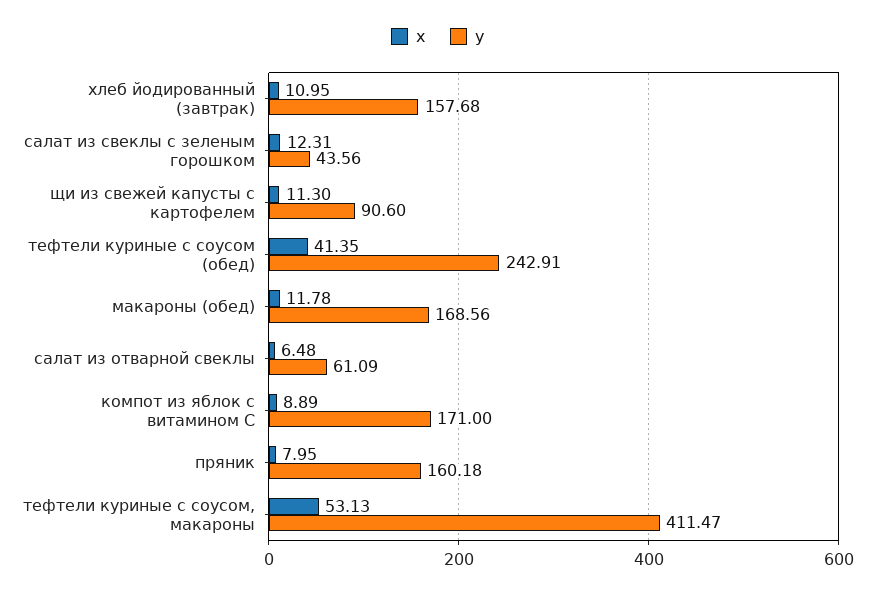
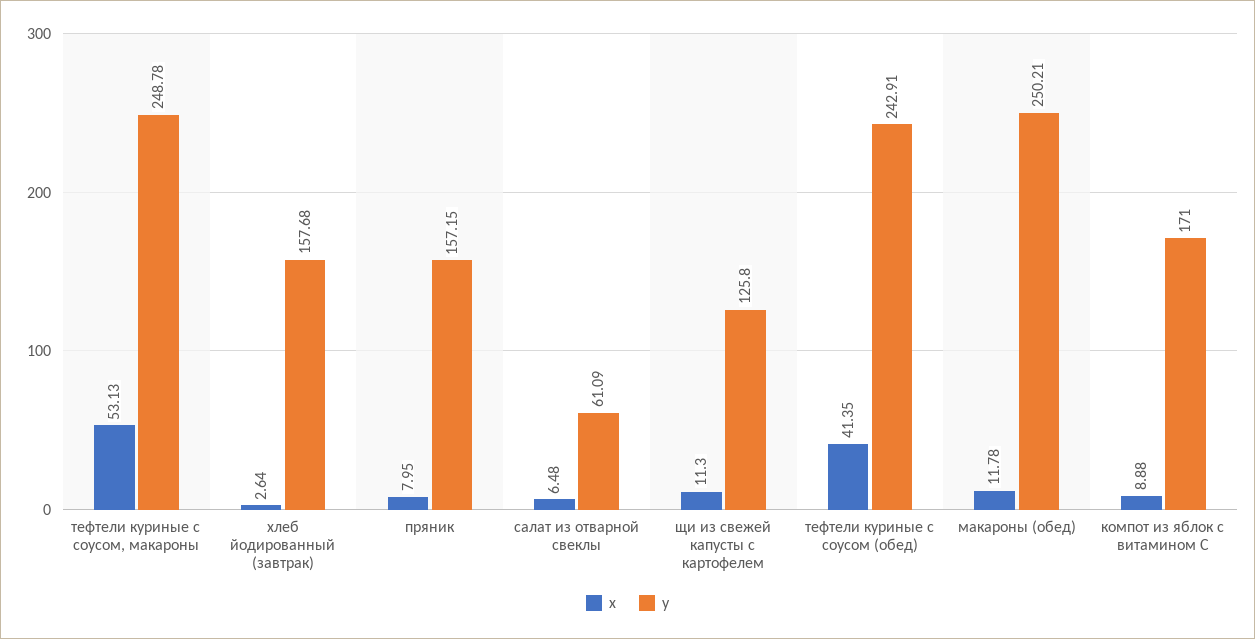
x, хлеб йодированный (завтрак): 10.95 -> 2.64
x, салат из свеклы с зеленым горошком: 12.31 -> none
y, салат из свеклы с зеленым горошком: 43.56 -> none
y, щи из свежей капусты с картофелем: 90.6 -> 125.8
y, макароны (обед): 168.56 -> 250.21
x, компот из яблок с витамином С: 8.89 -> 8.88
y, пряник: 160.18 -> 157.15
y, тефтели куриные с соусом, макароны: 411.47 -> 248.78

